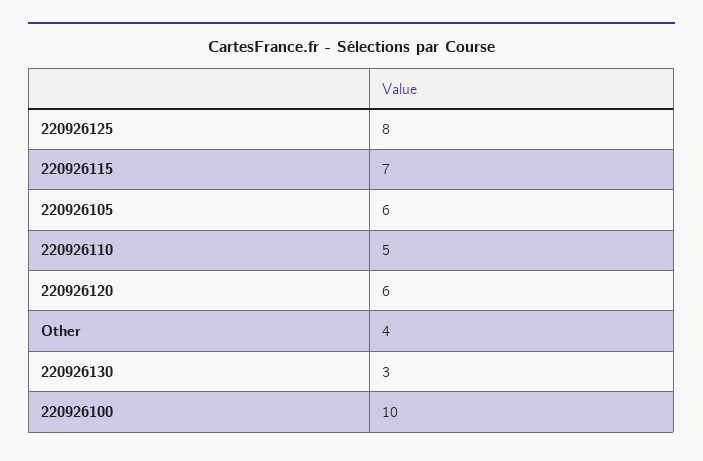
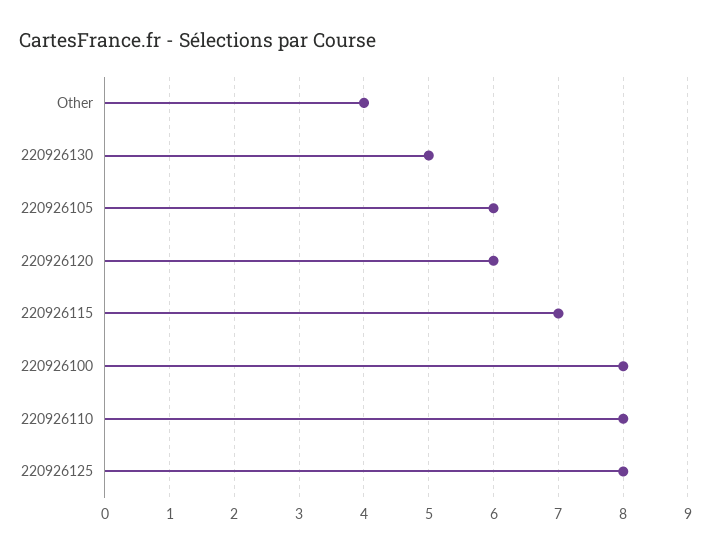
220926110: 5 -> 8
220926130: 3 -> 5
220926100: 10 -> 8

